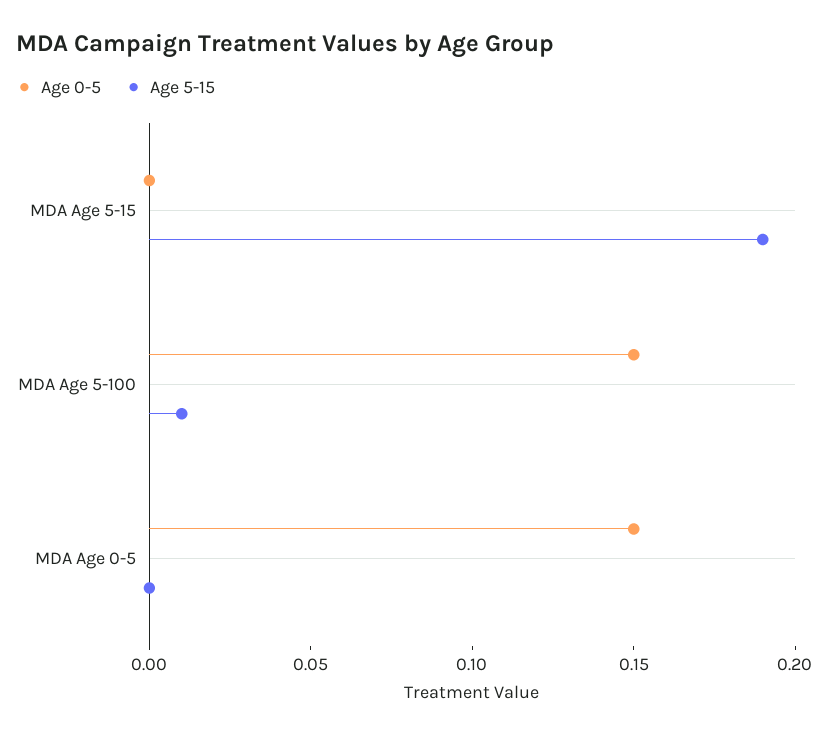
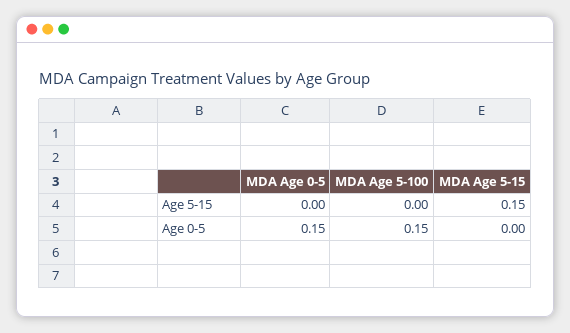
Age 5-15, MDA Age 5-15: 0.19 -> 0.15
Age 5-15, MDA Age 5-100: 0.01 -> 0

